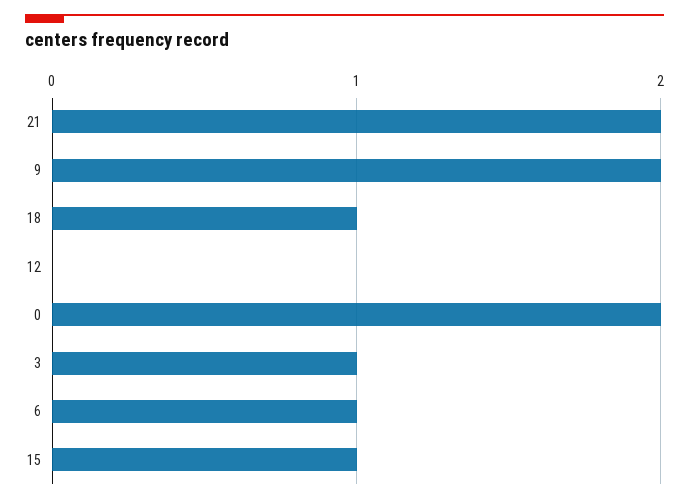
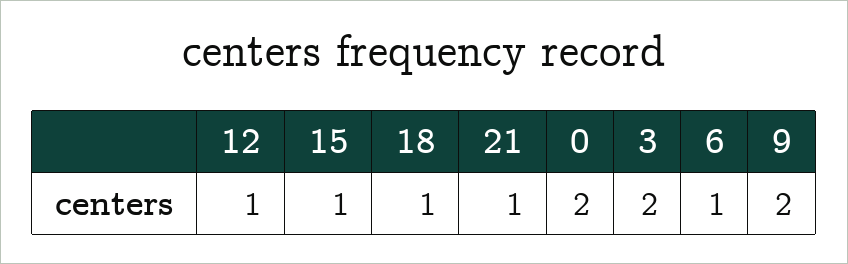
21: 2 -> 1
12: 0 -> 1
3: 1 -> 2

